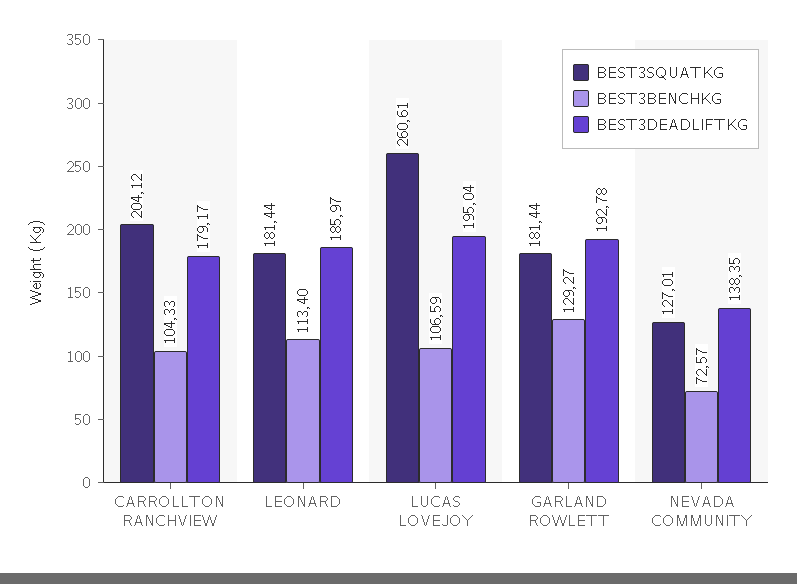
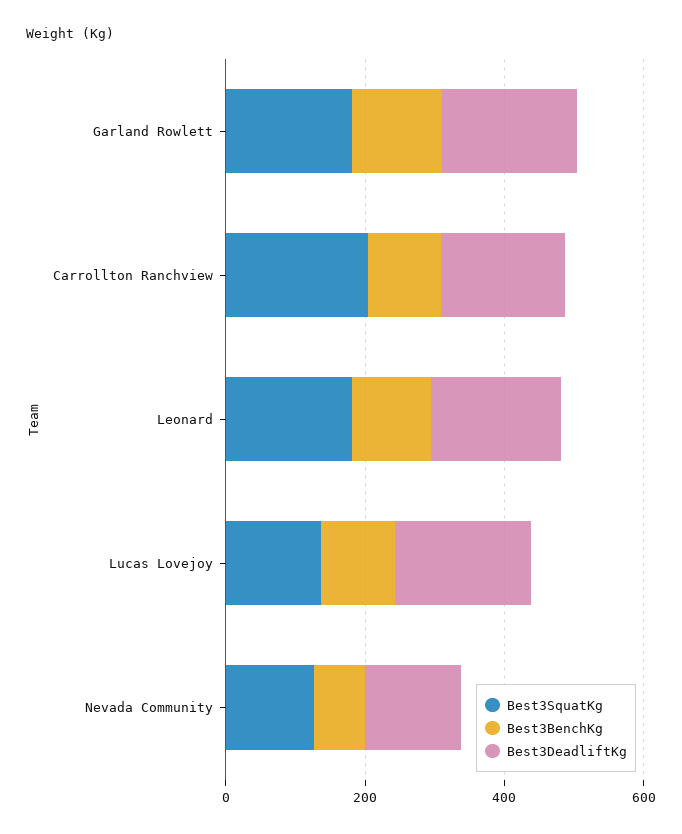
BEST3SQUATKG, LUCAS LOVEJOY: 260.61 -> 150

